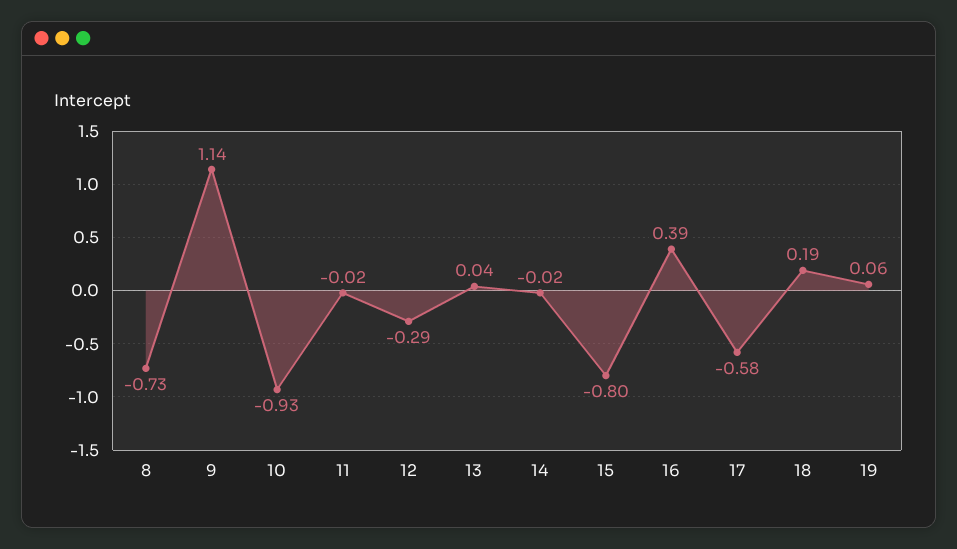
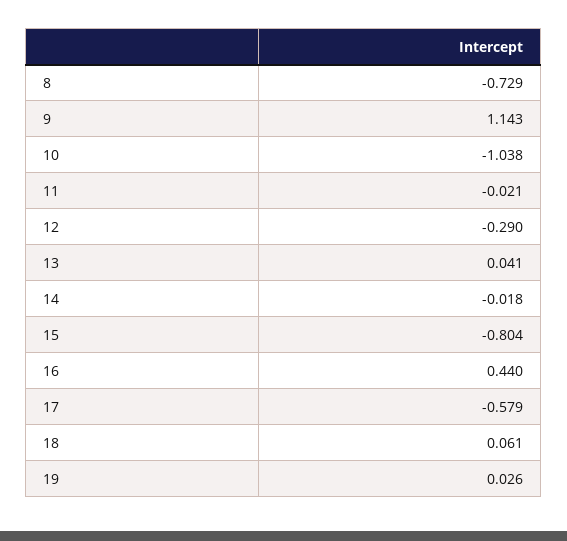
10: -0.93 -> -1.038
16: 0.39 -> 0.44
18: 0.19 -> 0.061
19: 0.06 -> 0.026

